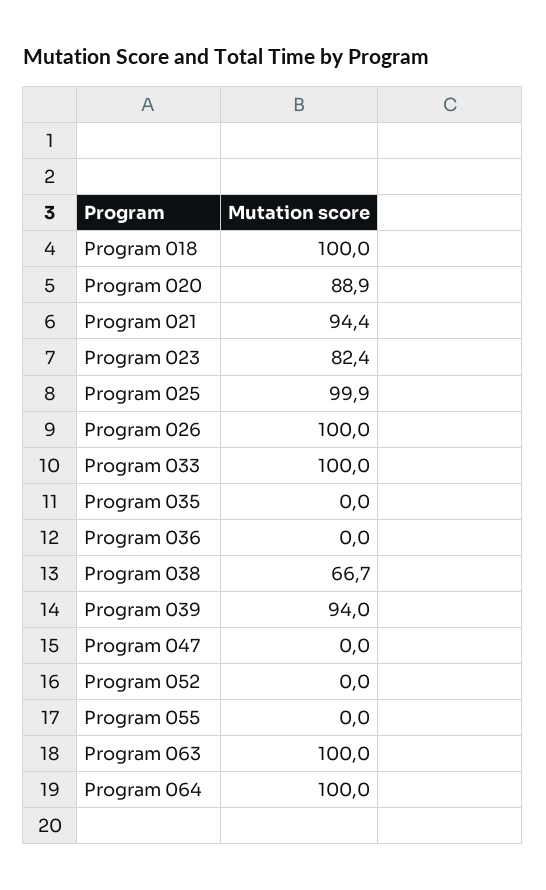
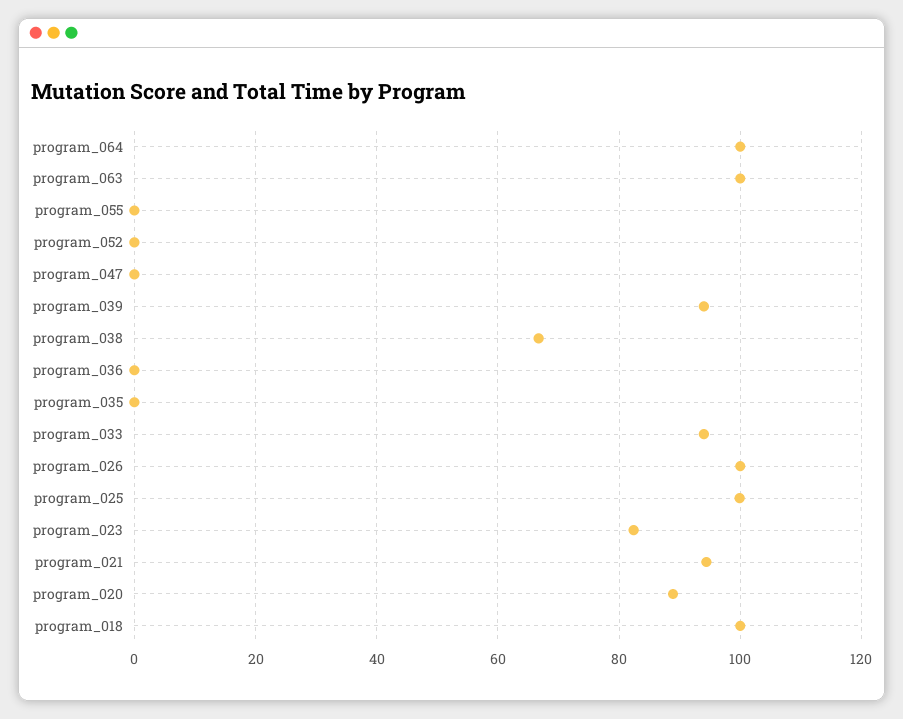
Program 033: 100 -> 94

